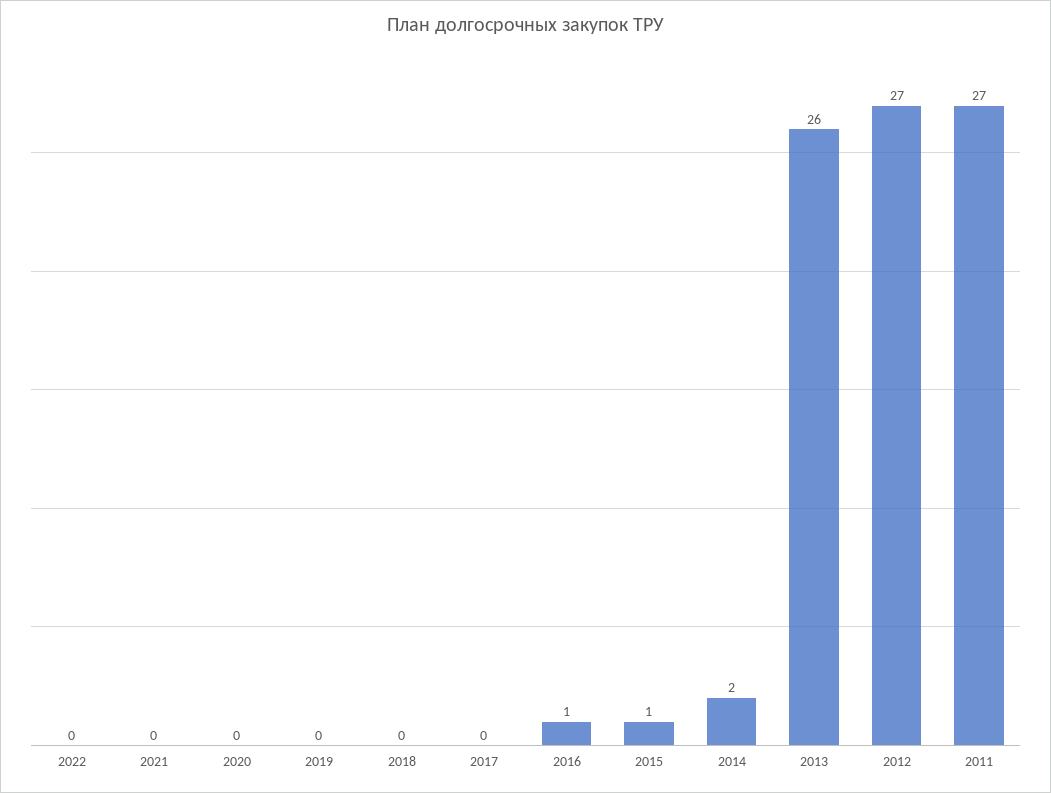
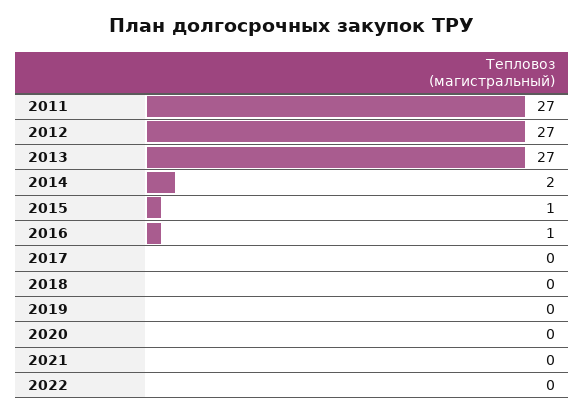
2013: 26 -> 27

